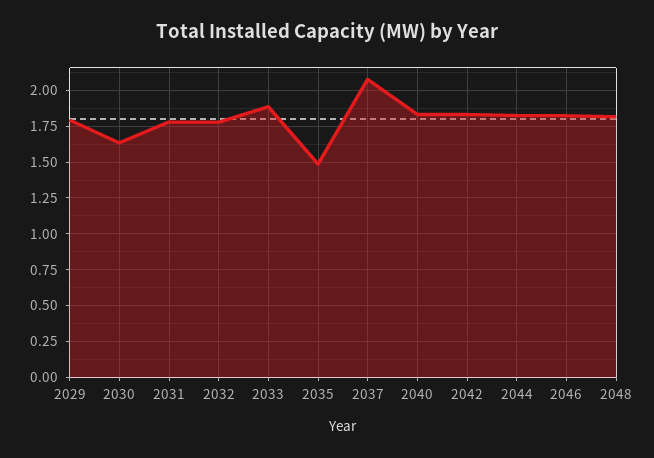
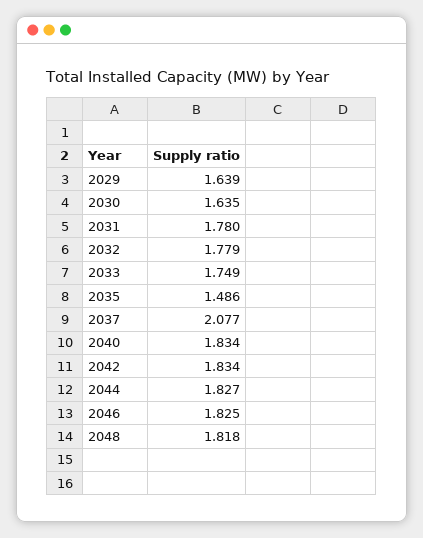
2029: 1.8 -> 1.639
2033: 1.9 -> 1.749

